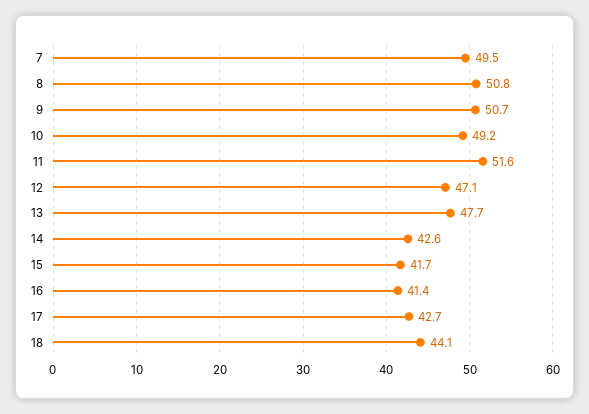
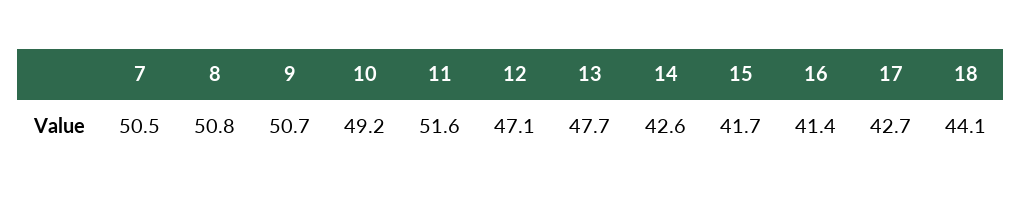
7: 49.5 -> 50.5

